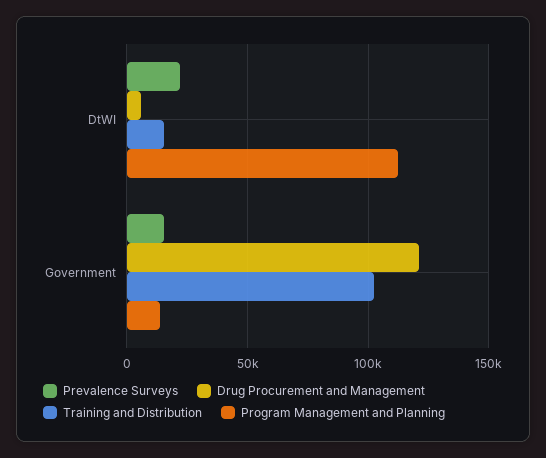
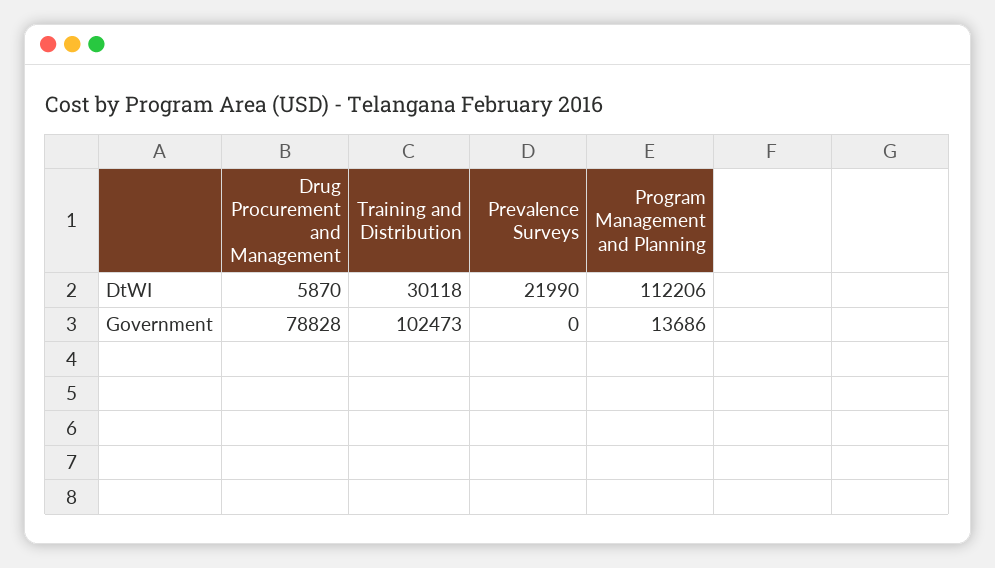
Training and Distribution, DtWI: 15000 -> 30118
Prevalence Surveys, Government: 15000 -> 0
Drug Procurement and Management, Government: 120000 -> 78828

